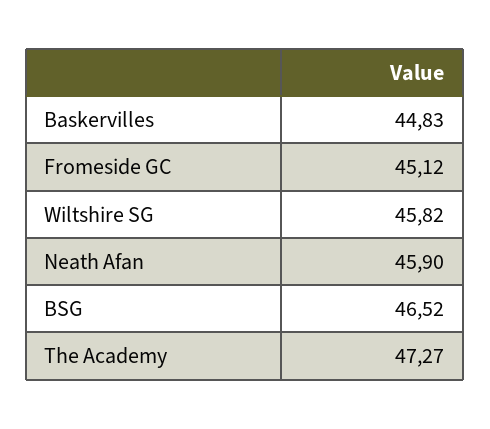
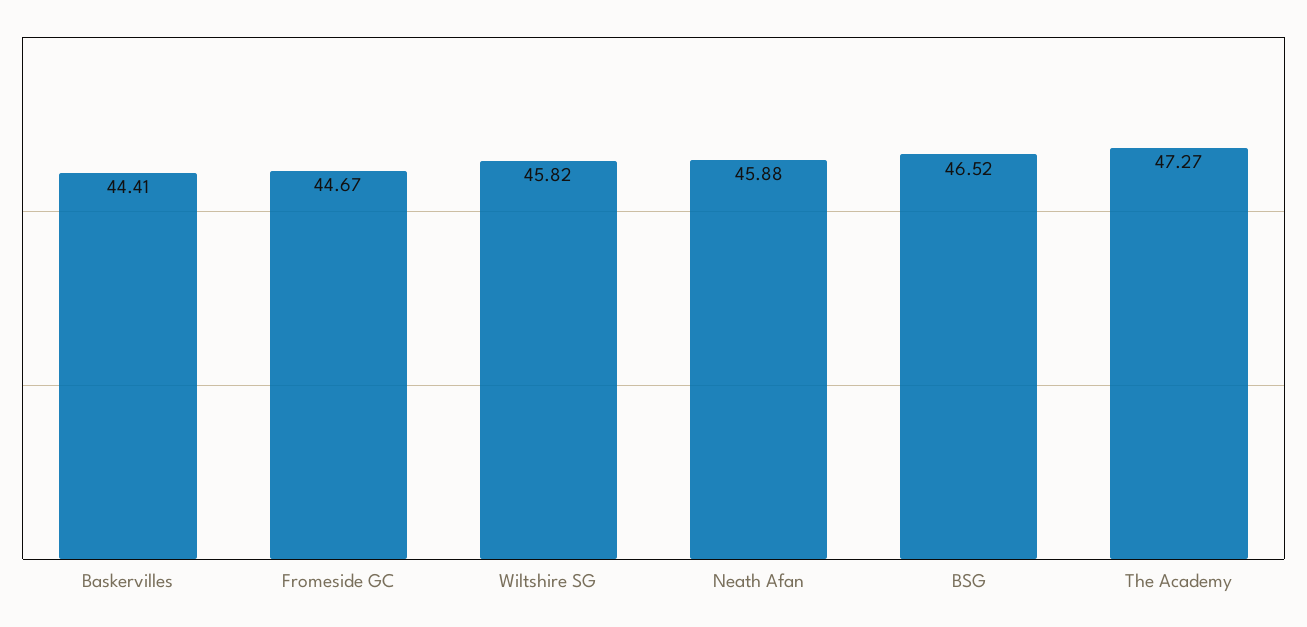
Baskervilles: 44.83 -> 44.41
Fromeside GC: 45.12 -> 44.67
Neath Afan: 45.9 -> 45.88

